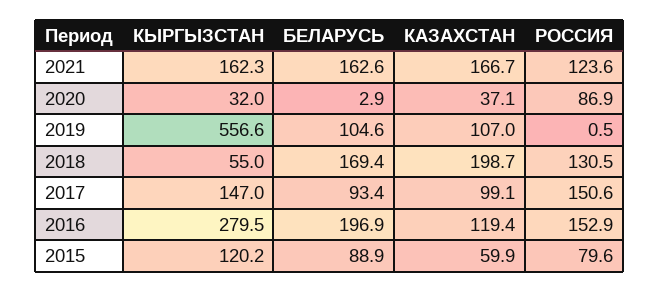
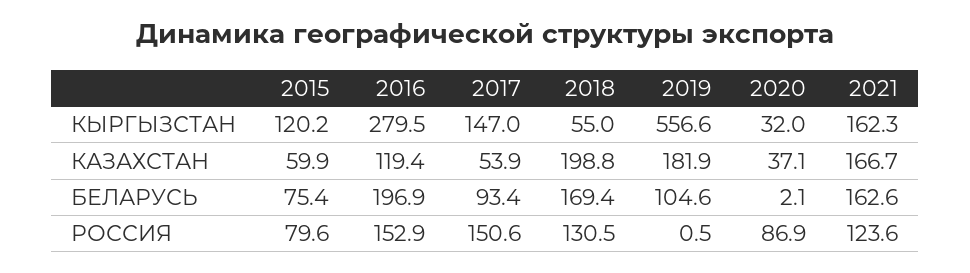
БЕЛАРУСЬ, 2020: 2.9 -> 2.1
КАЗАХСТАН, 2019: 107 -> 181.9
КАЗАХСТАН, 2018: 198.7 -> 198.8
КАЗАХСТАН, 2017: 99.1 -> 53.9
БЕЛАРУСЬ, 2015: 88.9 -> 75.4

